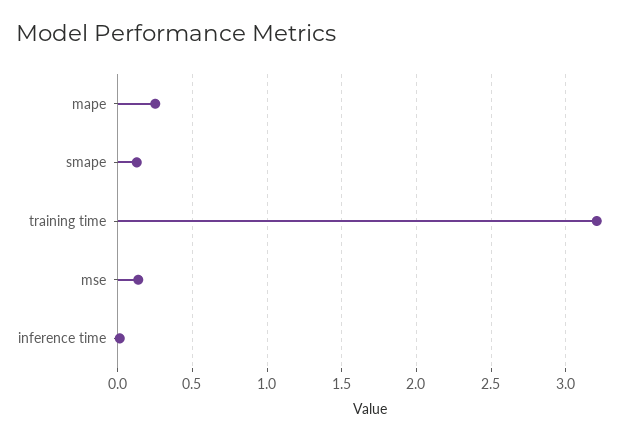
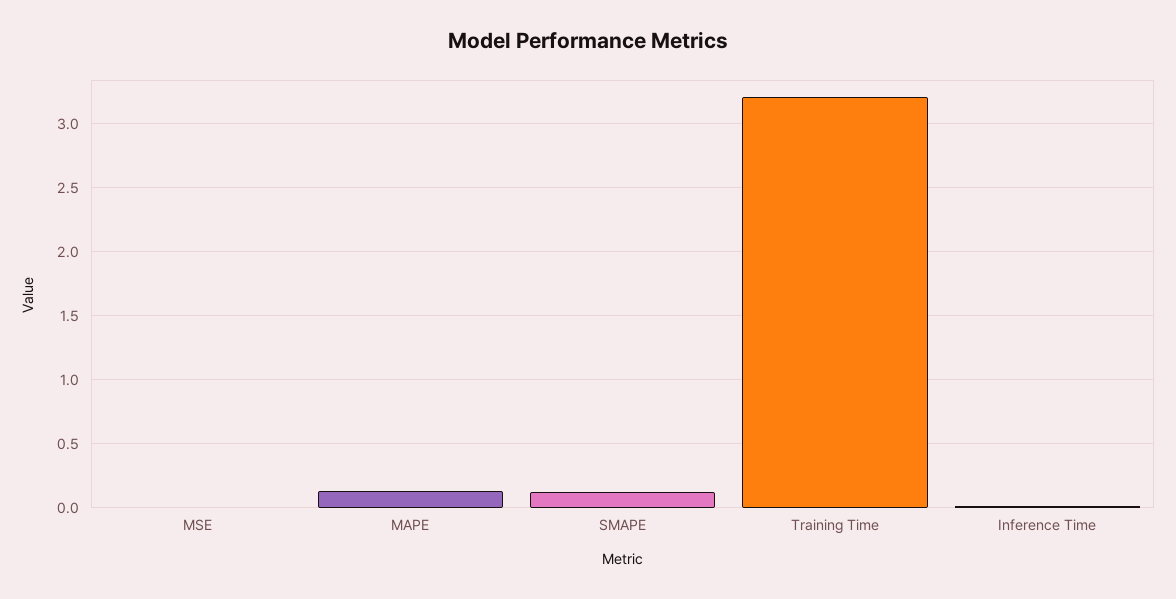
mape: 0.25 -> 0.15
mse: 0.15 -> 0

